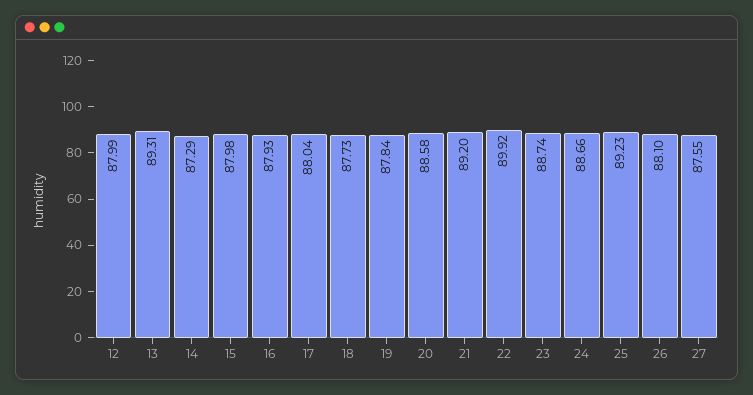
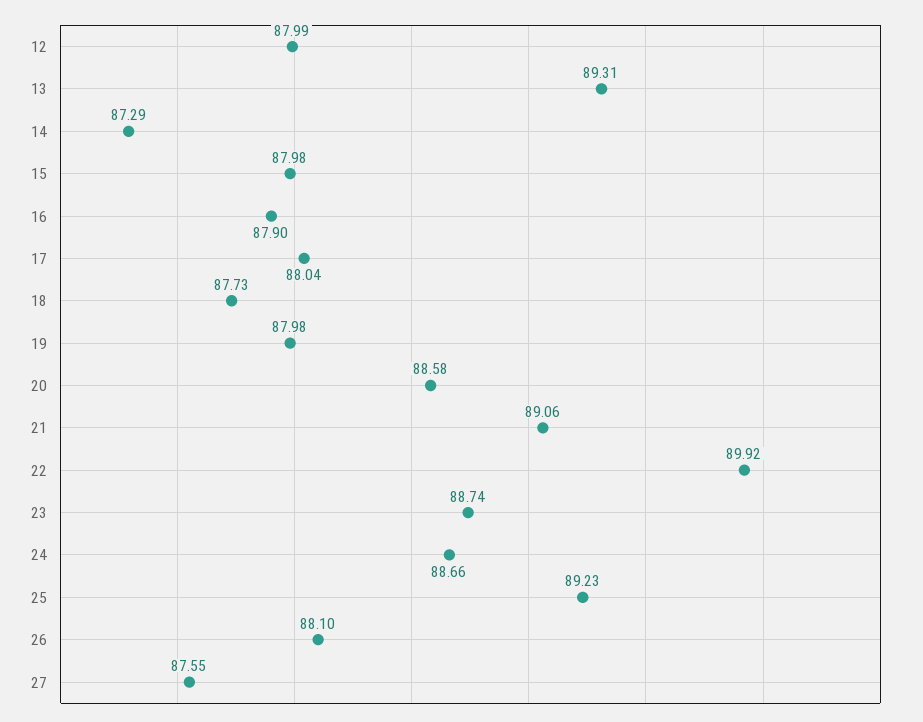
16: 87.93 -> 87.9
19: 87.84 -> 87.98
21: 89.2 -> 89.06

